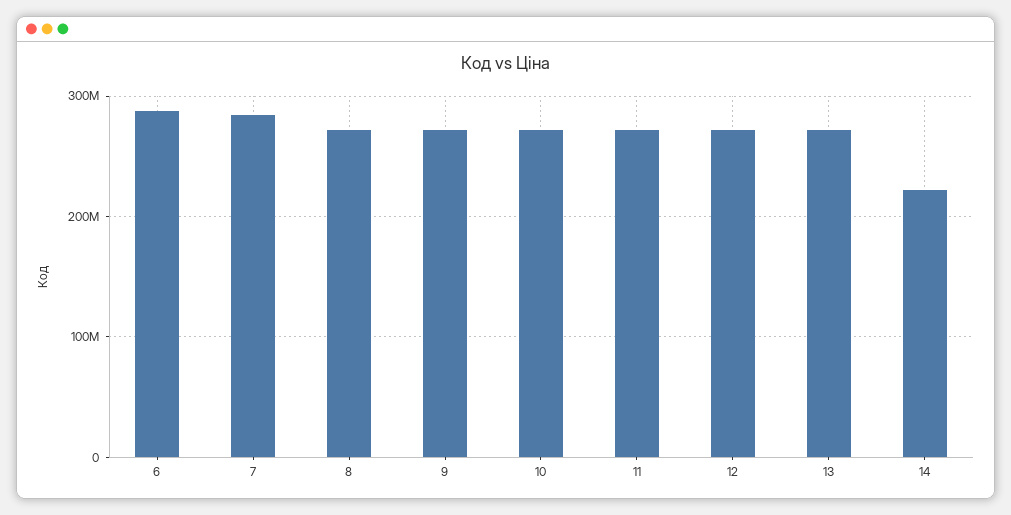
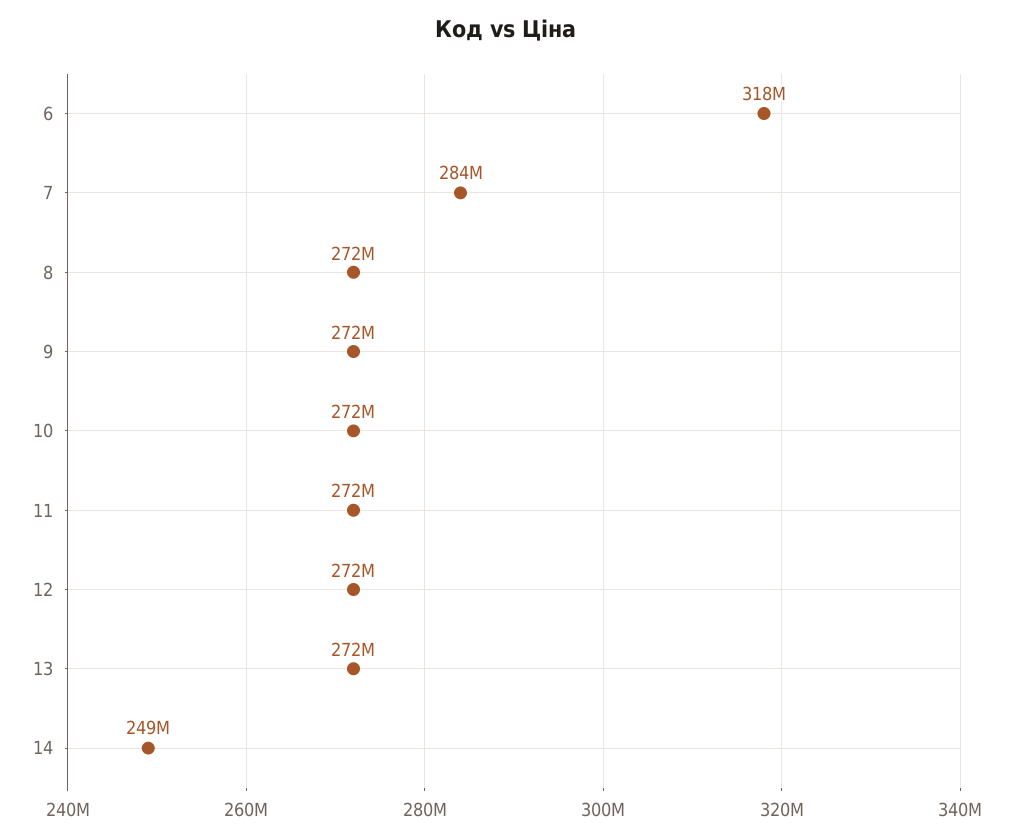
6: 290000000 -> 318000000
14: 220000000 -> 249000000

